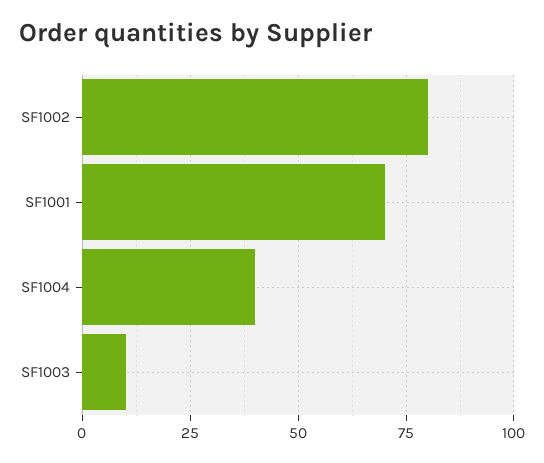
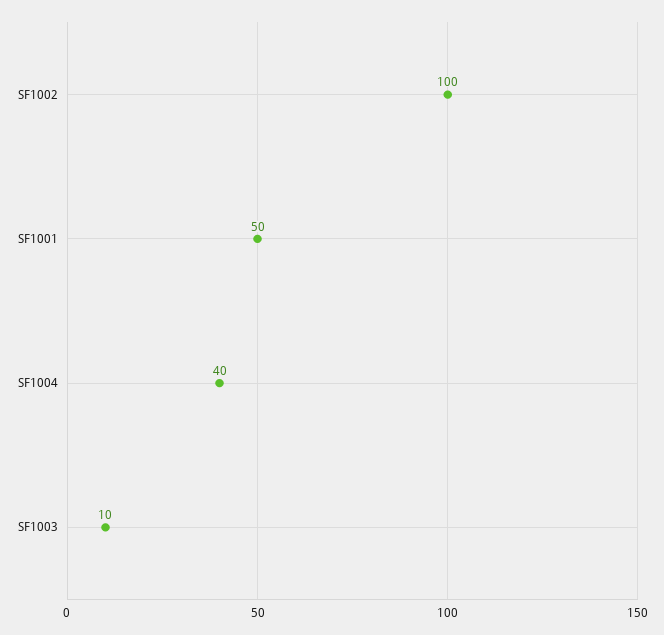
SF1002: 80 -> 100
SF1001: 70 -> 50

